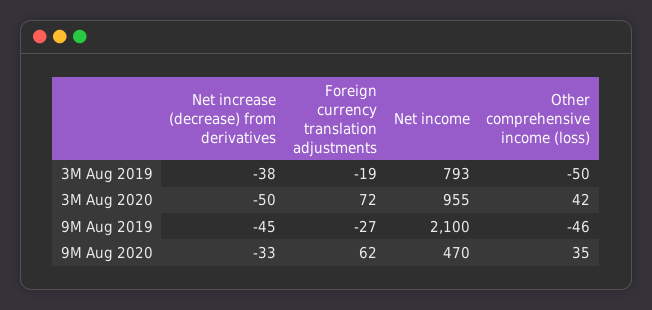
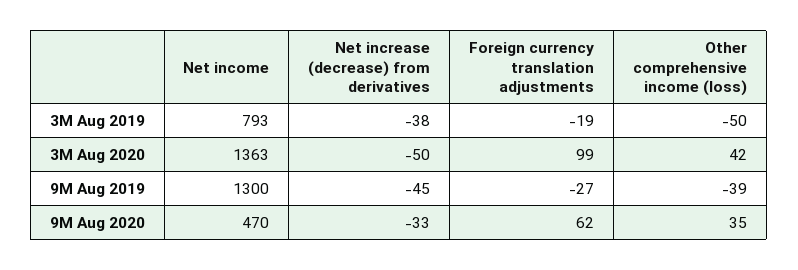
Foreign currency translation adjustments, 3M Aug 2020: 72 -> 99
Net income, 3M Aug 2020: 955 -> 1363
Net income, 9M Aug 2019: 2100 -> 1300
Other comprehensive income (loss), 9M Aug 2019: -46 -> -39

